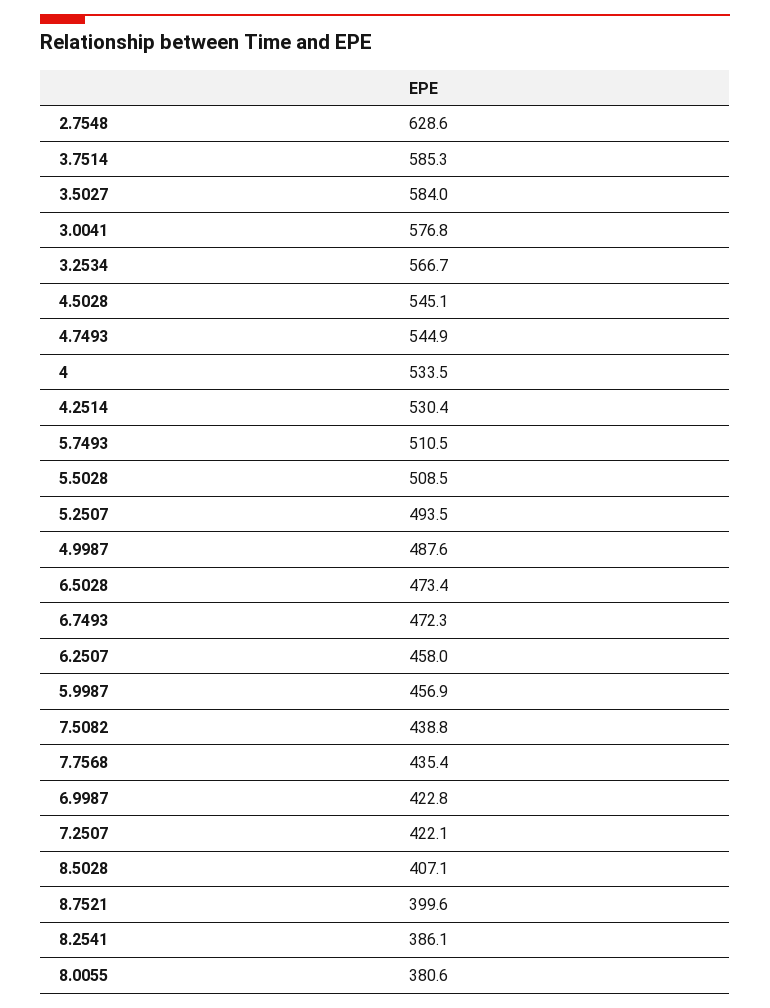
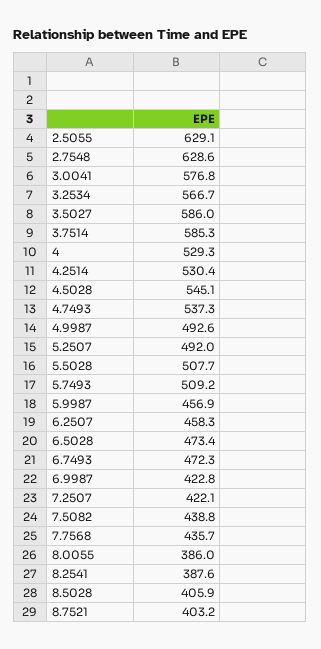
3.5027: 584 -> 586
4.7493: 544.9 -> 537.3
4: 533.5 -> 529.3
5.7493: 510.5 -> 509.2
5.5028: 508.5 -> 507.7
5.2507: 493.5 -> 492
4.9987: 487.6 -> 492.6
6.2507: 458 -> 458.3
7.7568: 435.4 -> 435.7
8.5028: 407.1 -> 405.9
8.7521: 399.6 -> 403.2
8.2541: 386.1 -> 387.6
8.0055: 380.6 -> 386
2.5055: none -> 629.1

